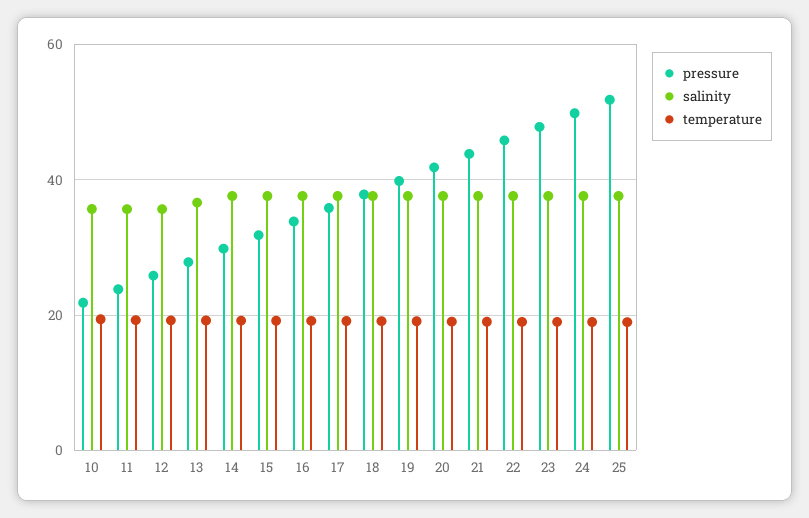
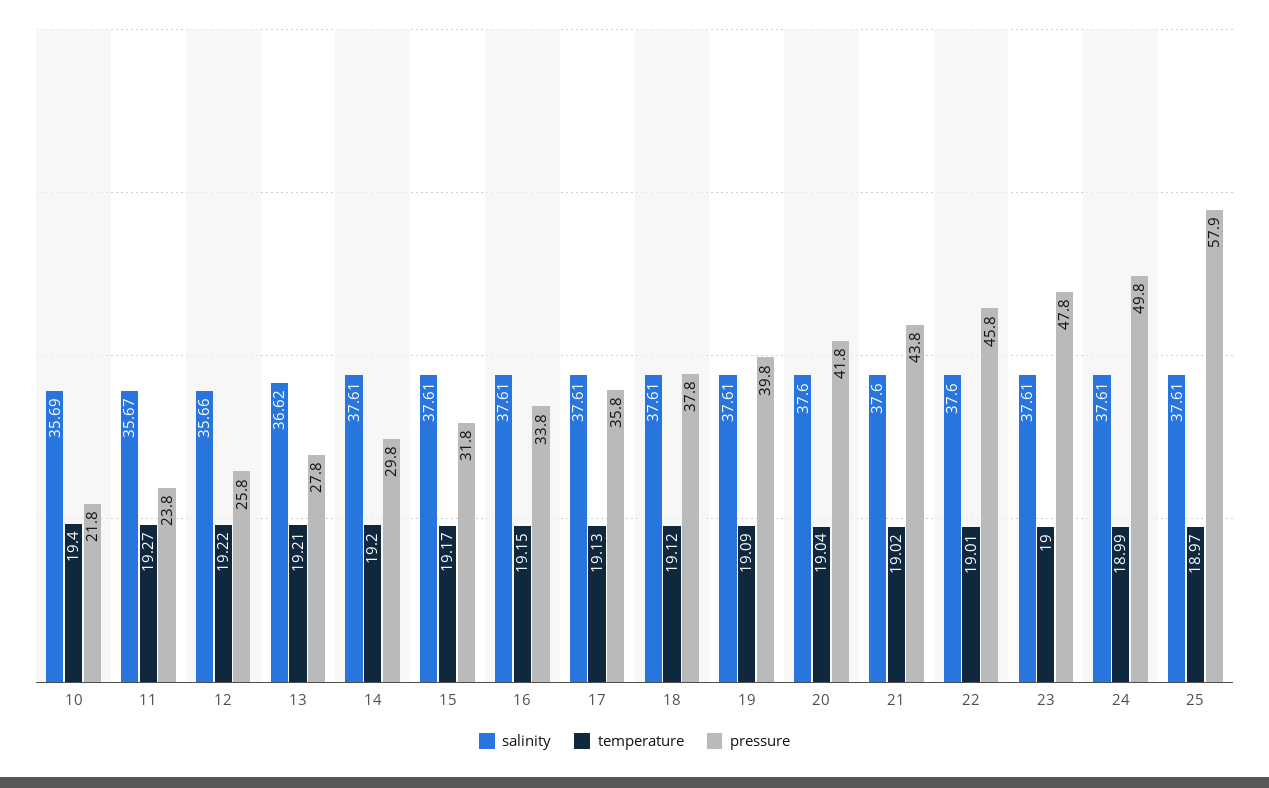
pressure, 25: 52 -> 57.9

